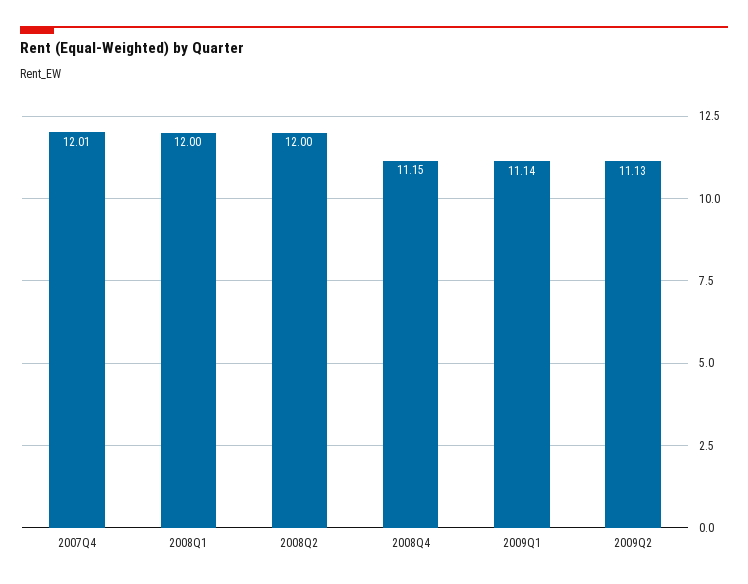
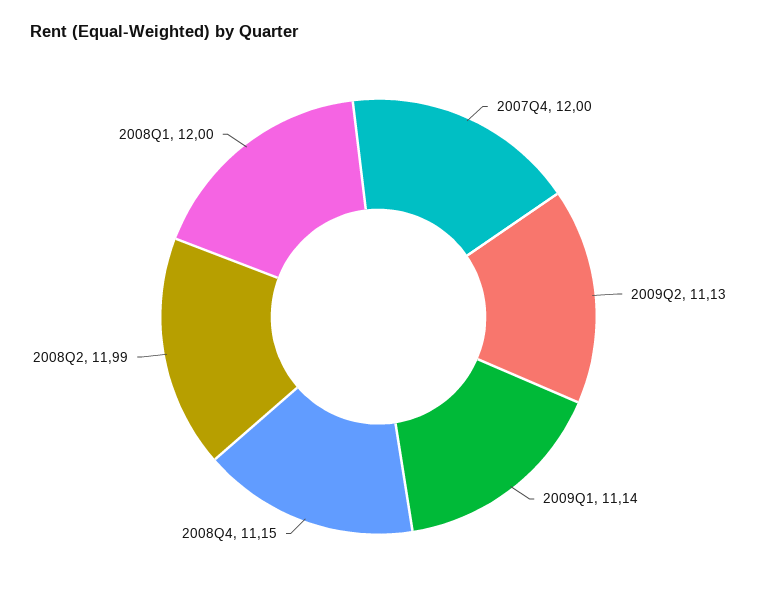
2007Q4: 12.01 -> 12
2008Q2: 12 -> 11.99

